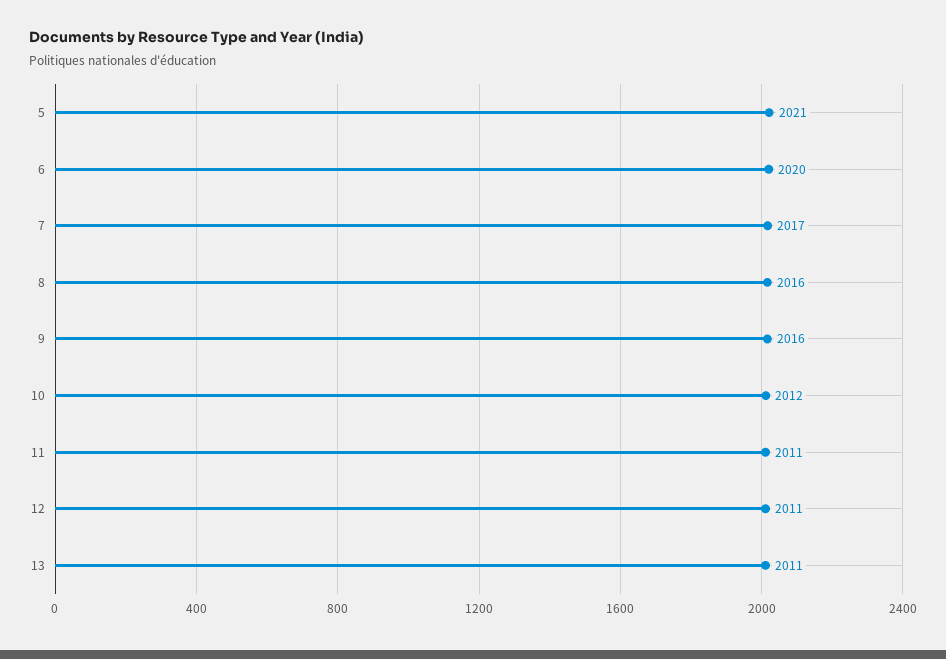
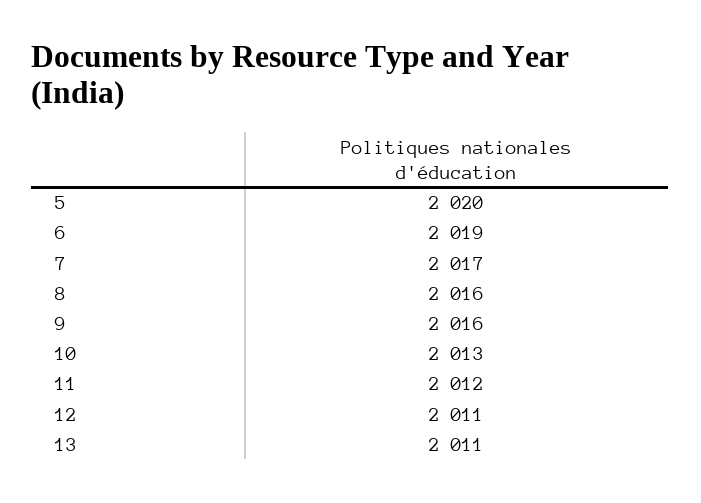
5: 2021 -> 2020
6: 2020 -> 2019
10: 2012 -> 2013
11: 2011 -> 2012

